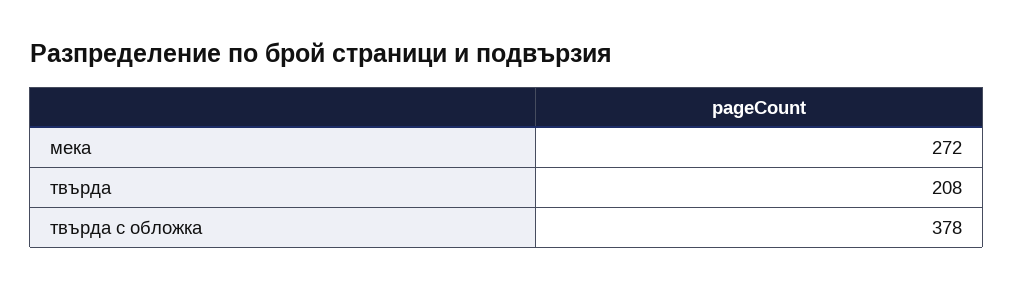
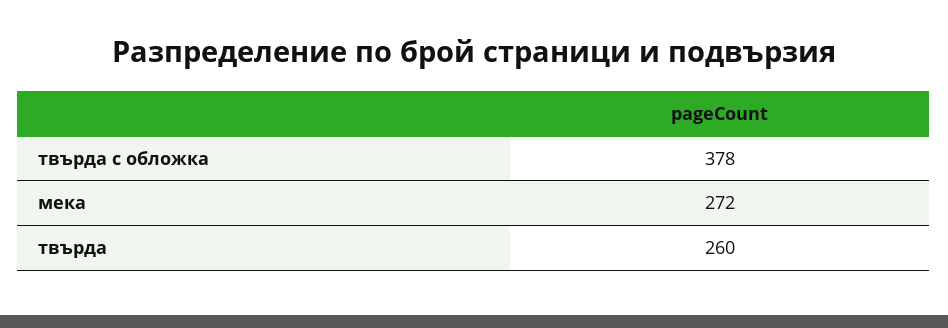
твърда: 208 -> 260

